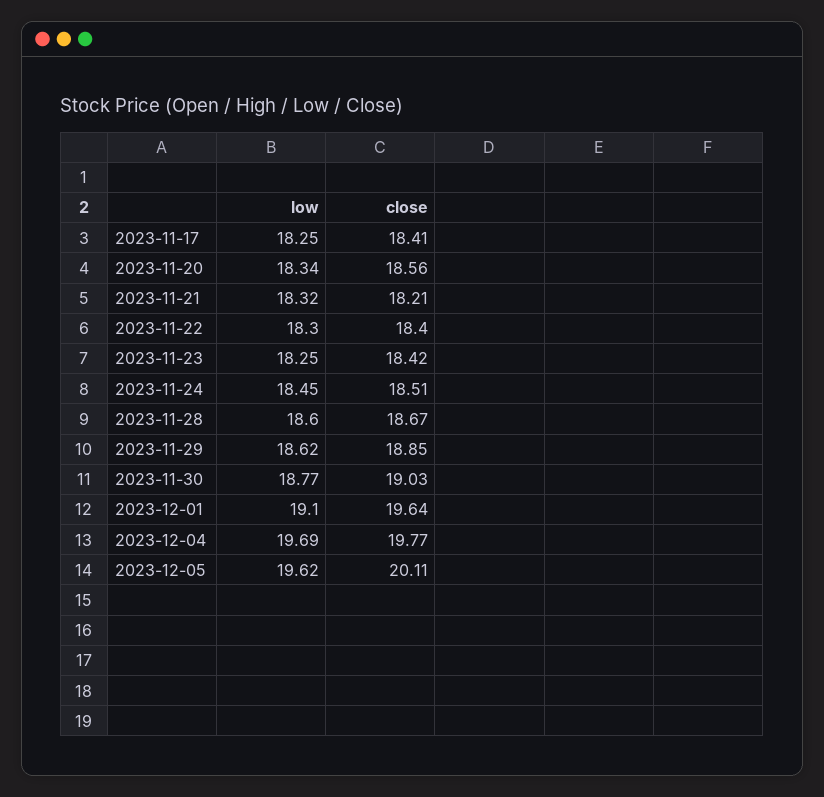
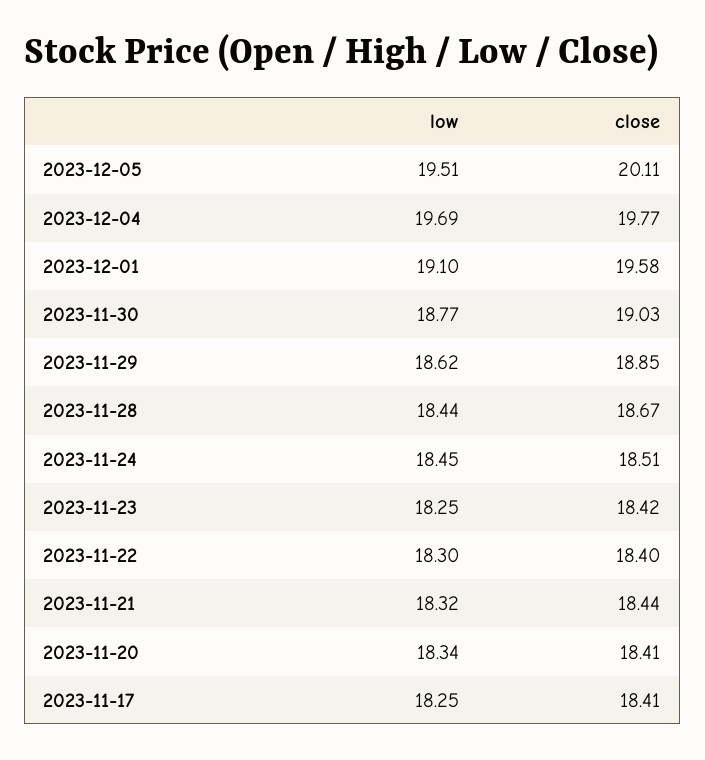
close, 2023-11-20: 18.56 -> 18.41
close, 2023-11-21: 18.21 -> 18.44
low, 2023-11-28: 18.6 -> 18.44
close, 2023-12-01: 19.64 -> 19.58
low, 2023-12-05: 19.62 -> 19.51

